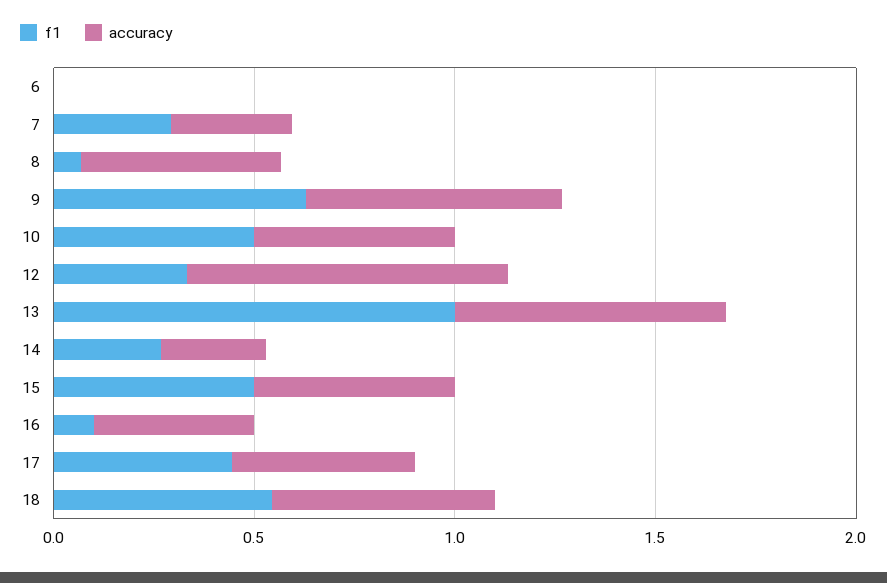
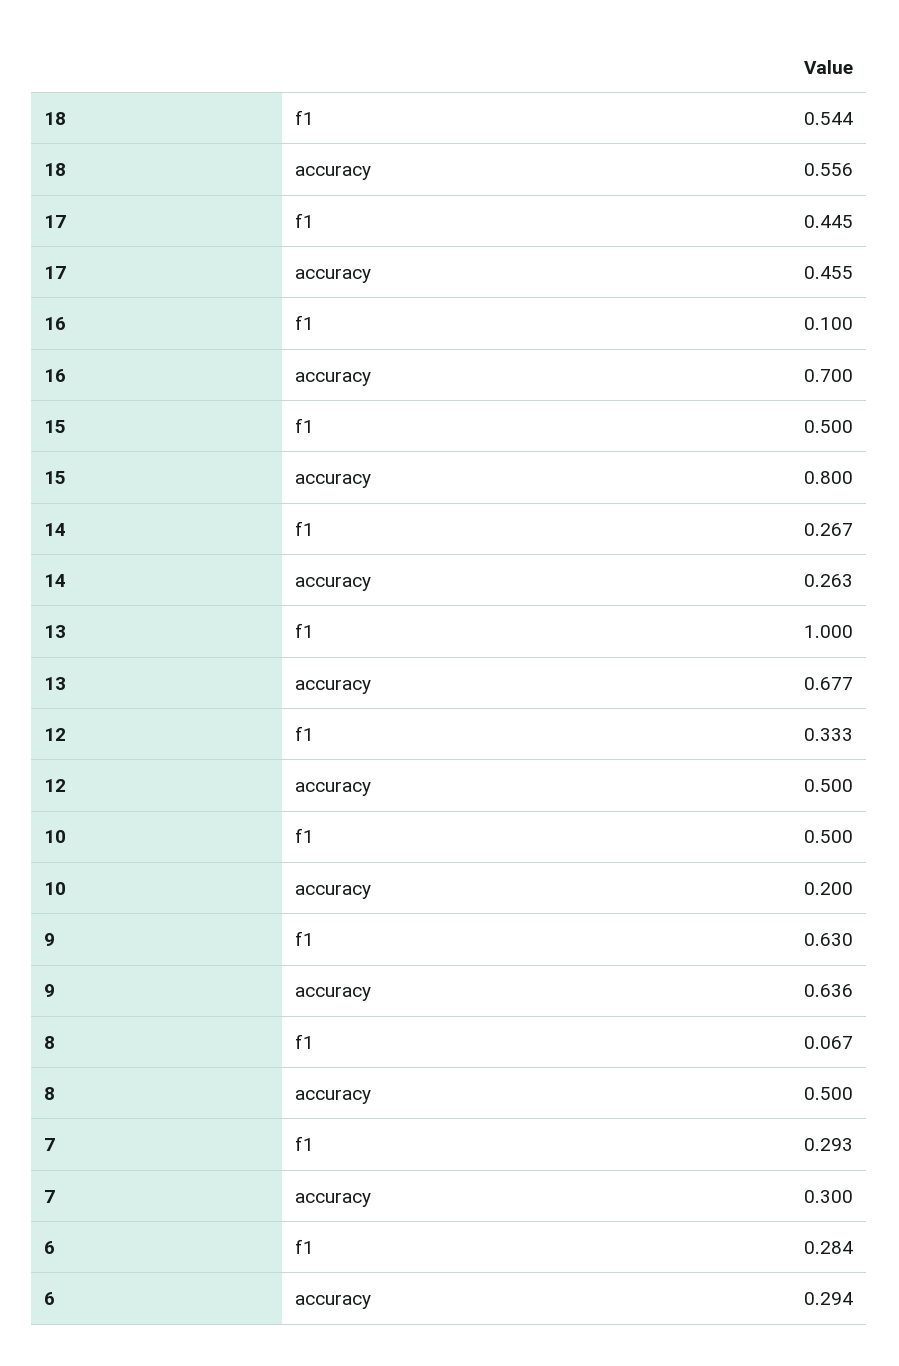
f1, 6: 0 -> 0.284
accuracy, 6: 0 -> 0.294
accuracy, 10: 0.5 -> 0.2
accuracy, 12: 0.8 -> 0.5
accuracy, 15: 0.5 -> 0.8
accuracy, 16: 0.4 -> 0.7

